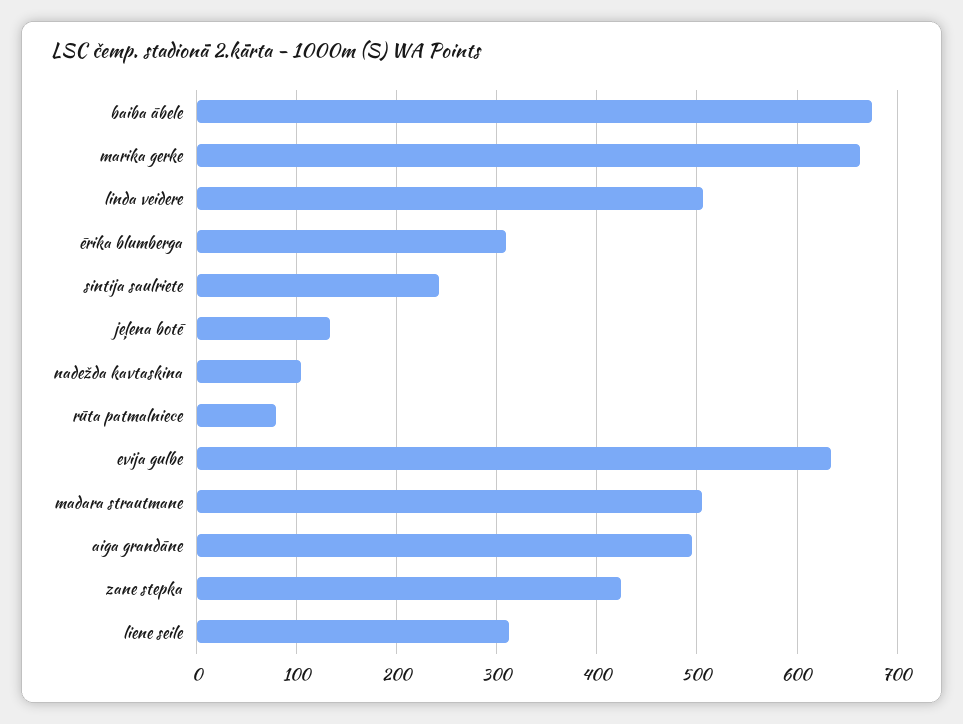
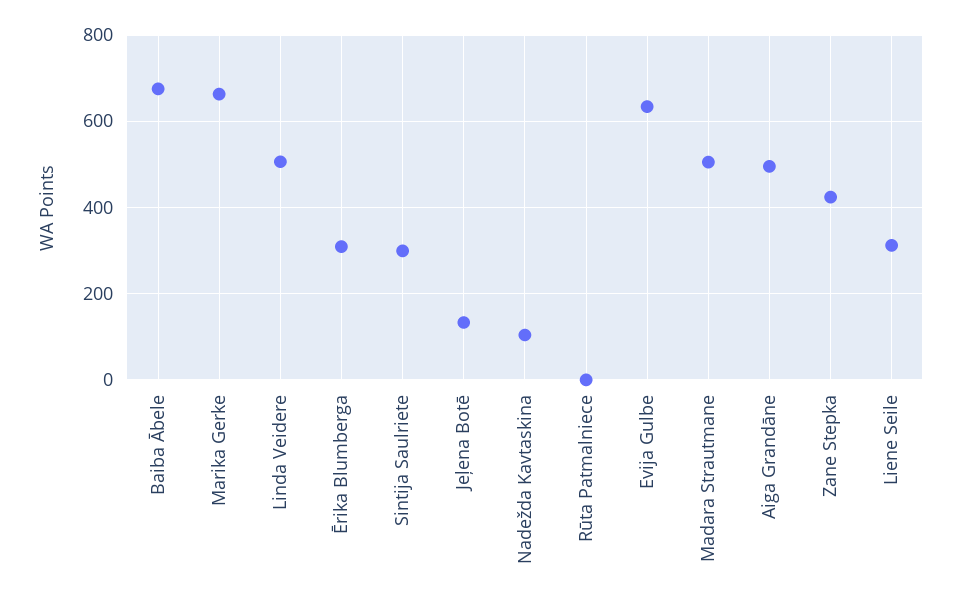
sintija saulriete: 240 -> 300
rūta patmalniece: 80 -> 0

